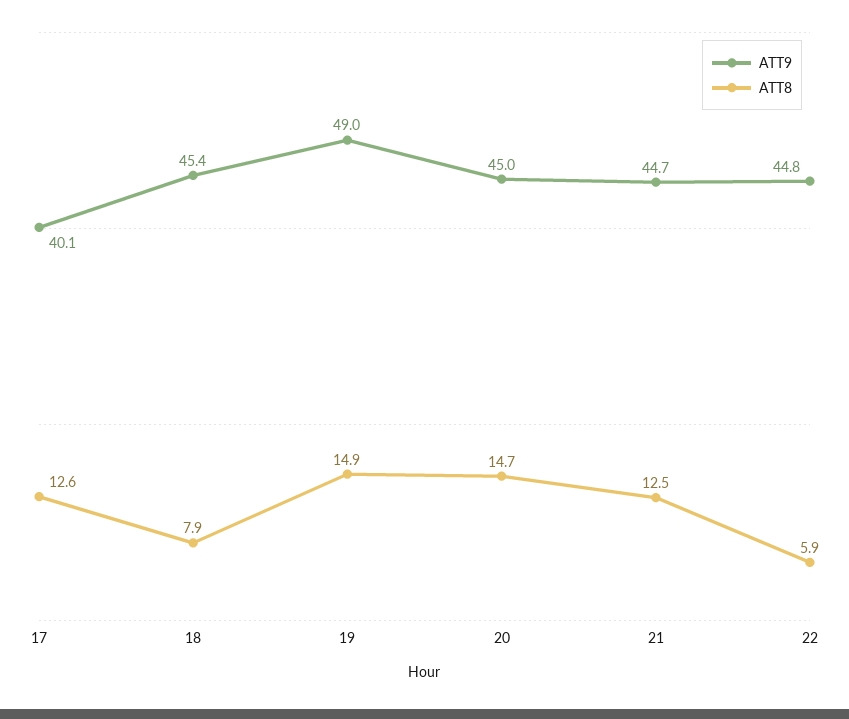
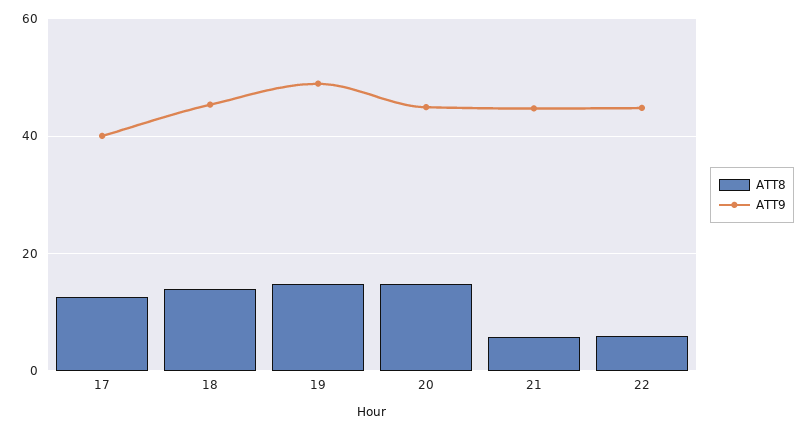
ATT8, 18: 7.9 -> 14
ATT8, 21: 12.5 -> 6

